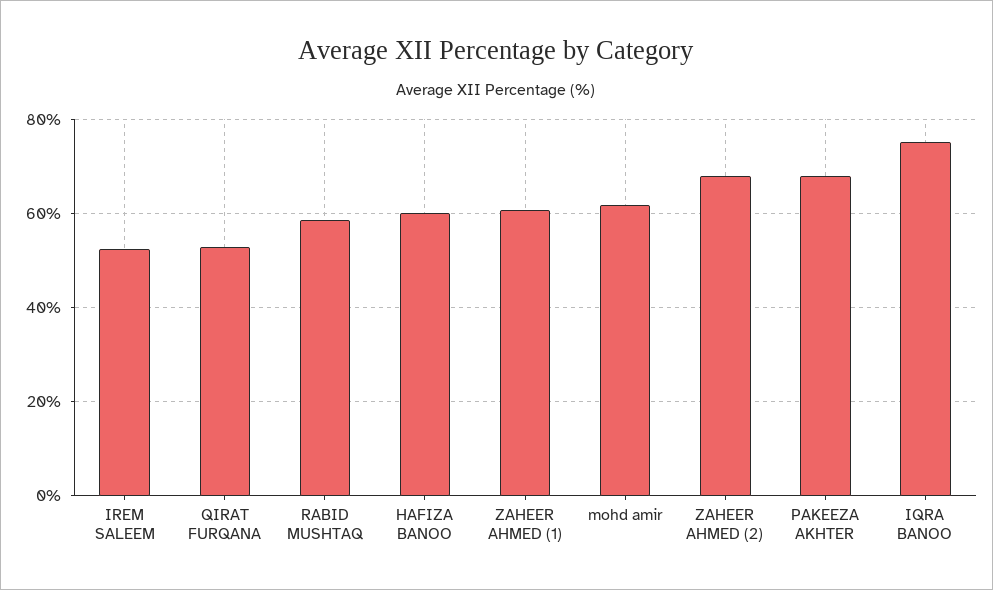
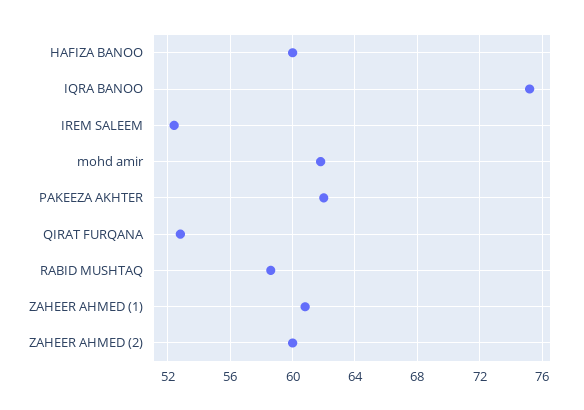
ZAHEER AHMED (2): 68 -> 60
PAKEEZA AKHTER: 68 -> 62

